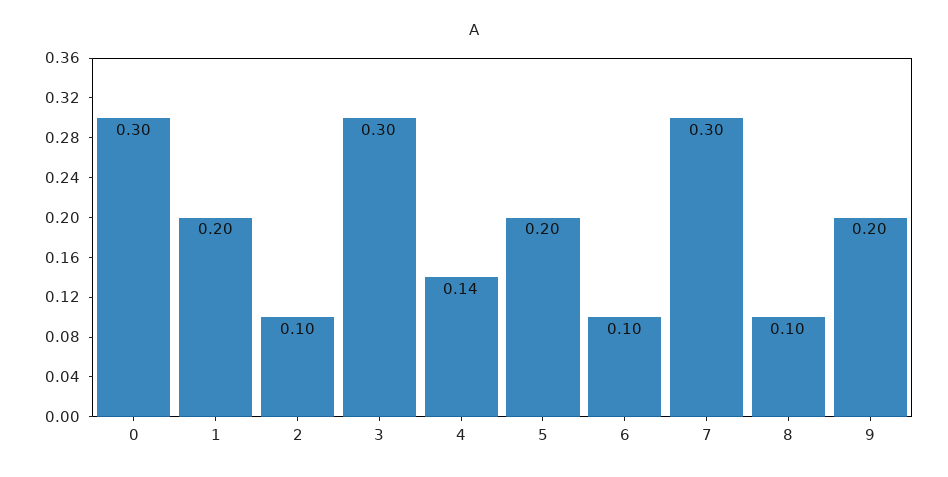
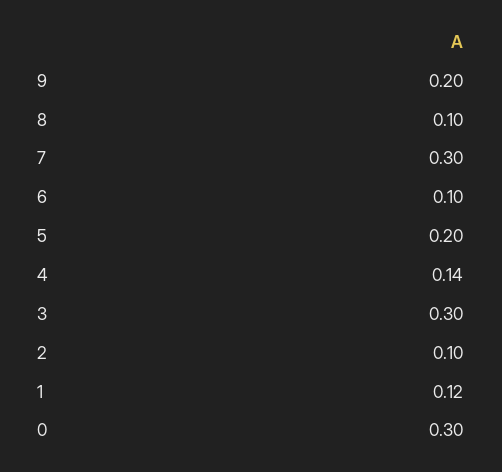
1: 0.2 -> 0.12

